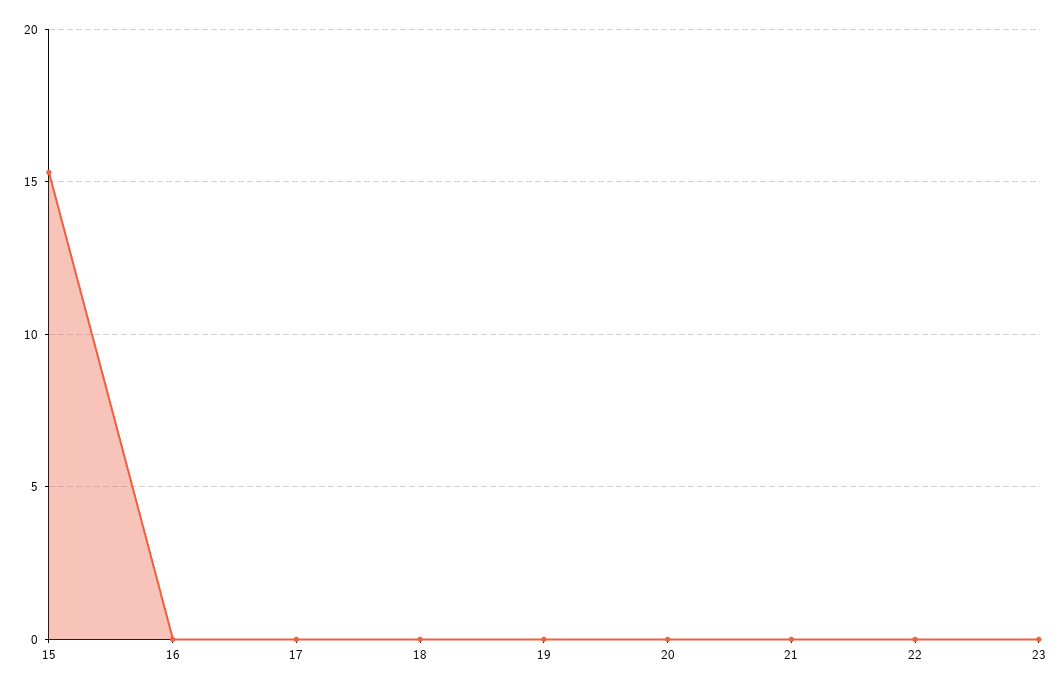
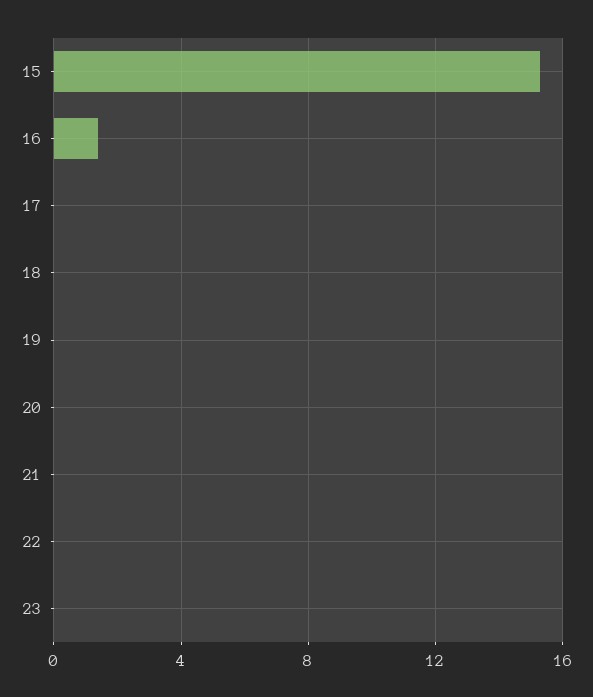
16: 0 -> 1.5

